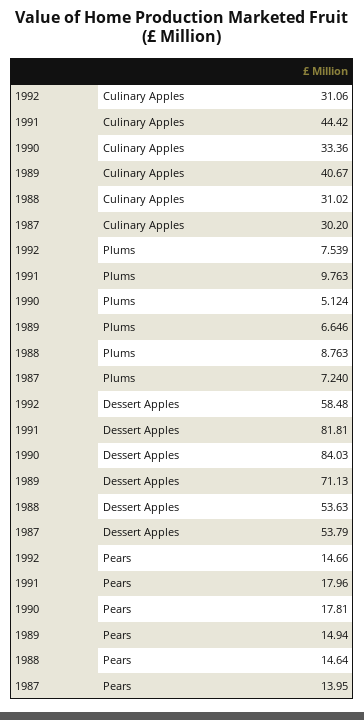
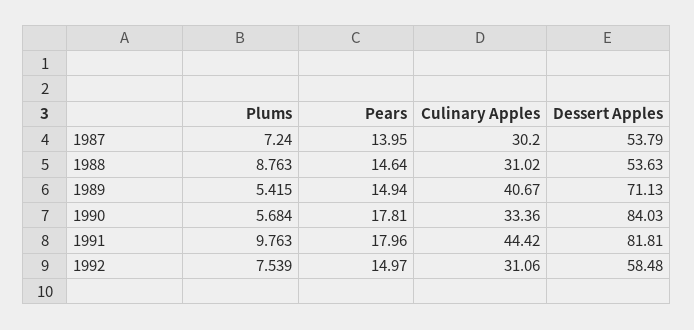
1990, Plums: 5.124 -> 5.684
1989, Plums: 6.646 -> 5.415
1992, Pears: 14.66 -> 14.97

